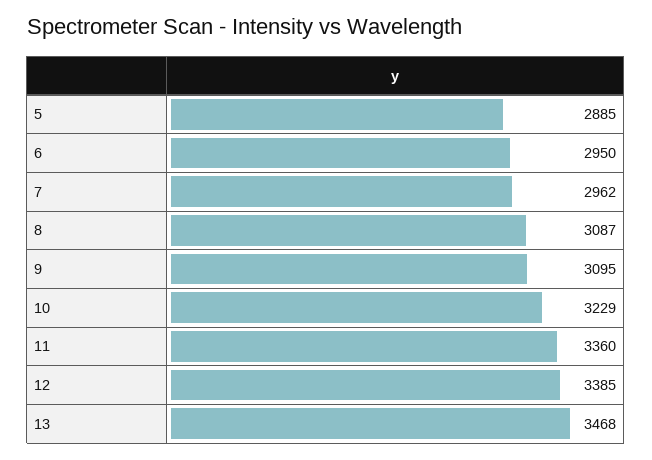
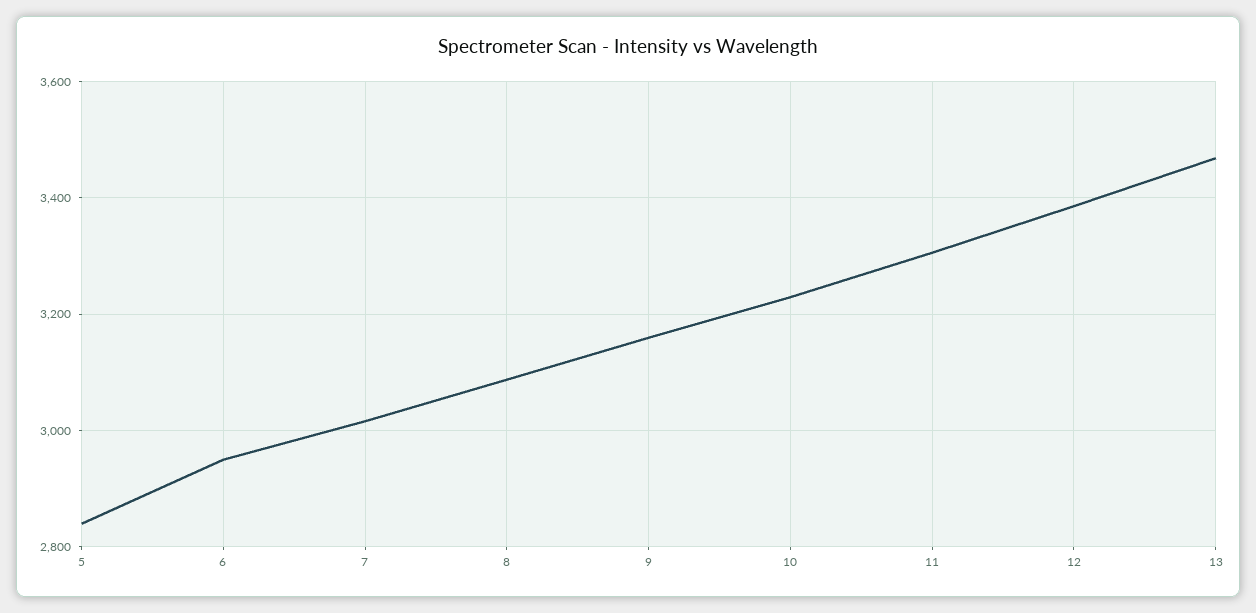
5: 2885 -> 2840
7: 2962 -> 3020
9: 3095 -> 3160
11: 3360 -> 3300

